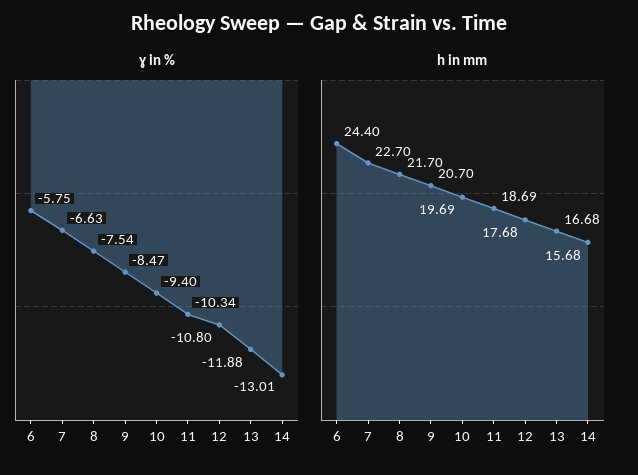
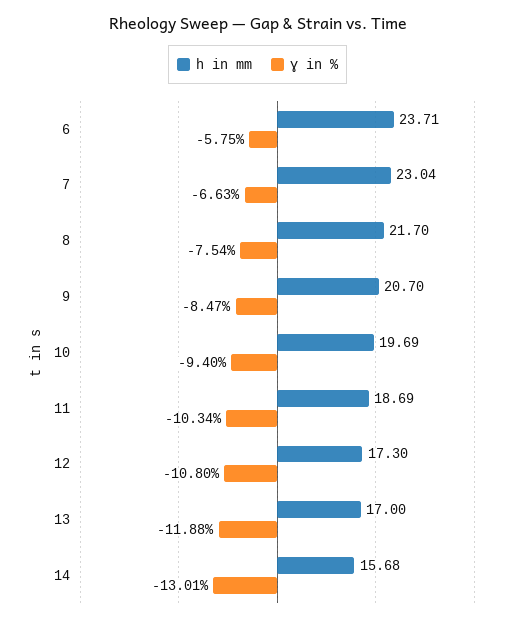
h in mm, 6: 24.4 -> 23.71
h in mm, 7: 22.7 -> 23.04
h in mm, 12: 17.68 -> 17.3
h in mm, 13: 16.68 -> 17

